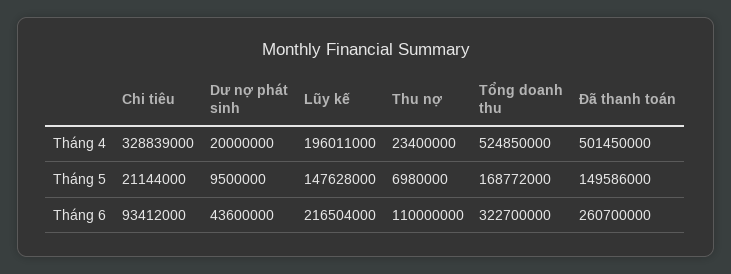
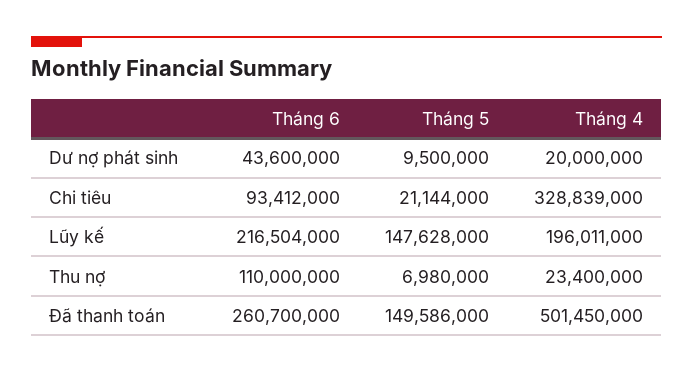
Tổng doanh thu, Tháng 4: 524850000 -> none
Tổng doanh thu, Tháng 5: 168772000 -> none
Tổng doanh thu, Tháng 6: 322700000 -> none

